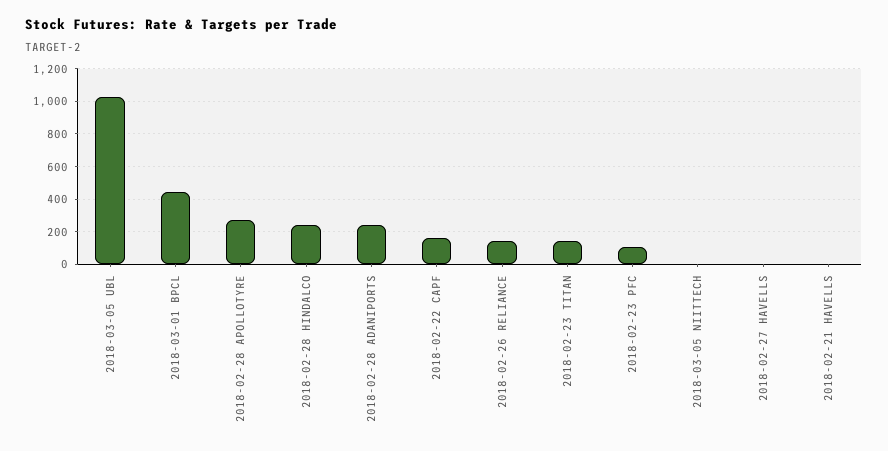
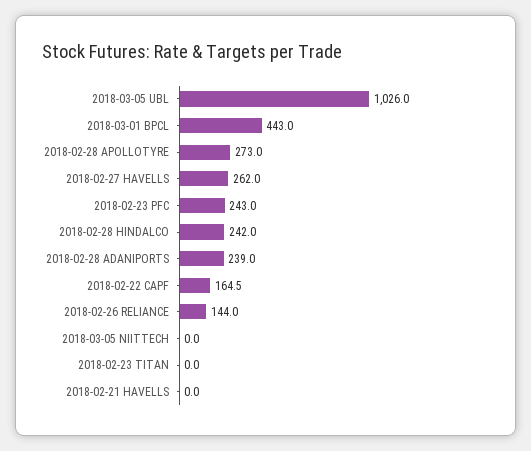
2018-02-23 TITAN: 150 -> 0
2018-02-23 PFC: 100 -> 243
2018-02-27 HAVELLS: 0 -> 262

